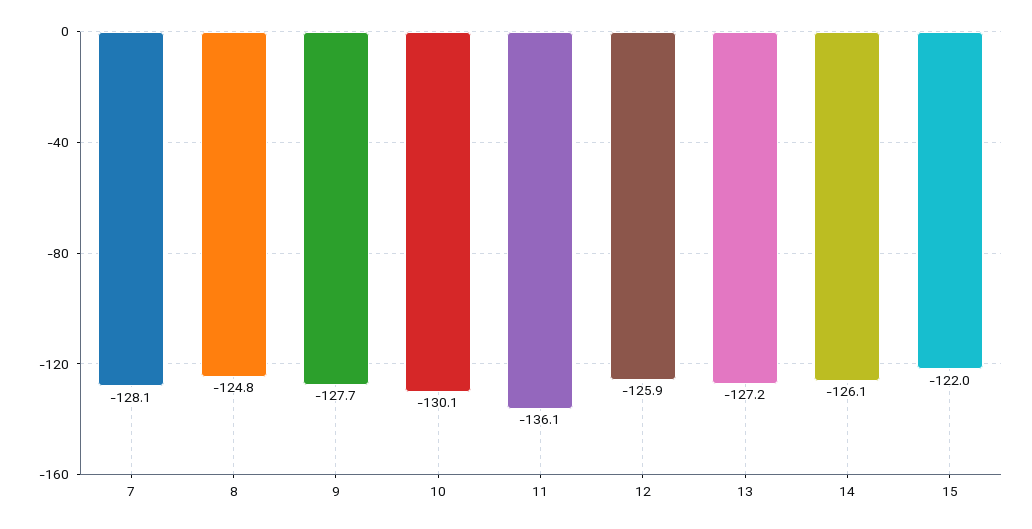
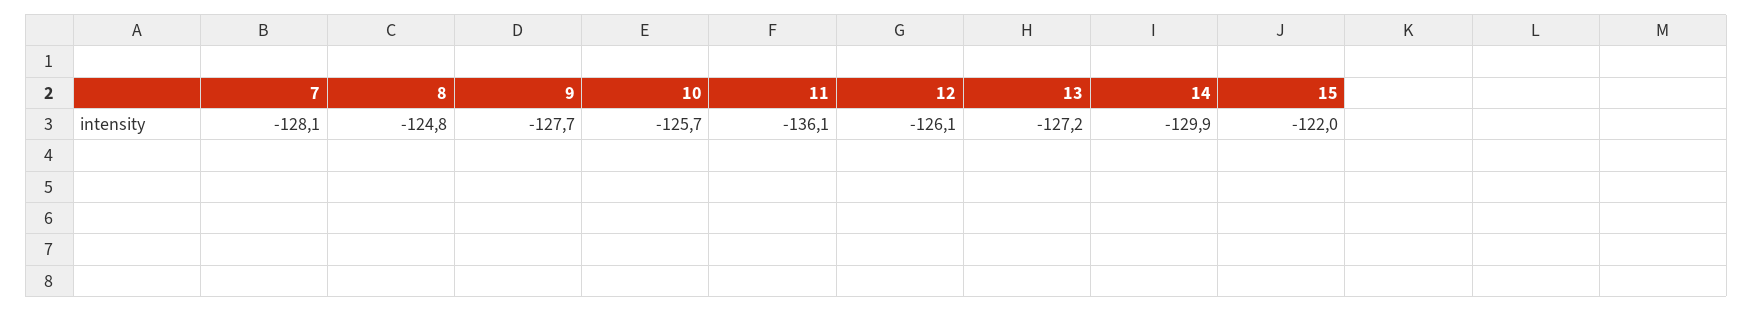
10: -130.1 -> -125.7
12: -125.9 -> -126.1
14: -126.1 -> -129.9

